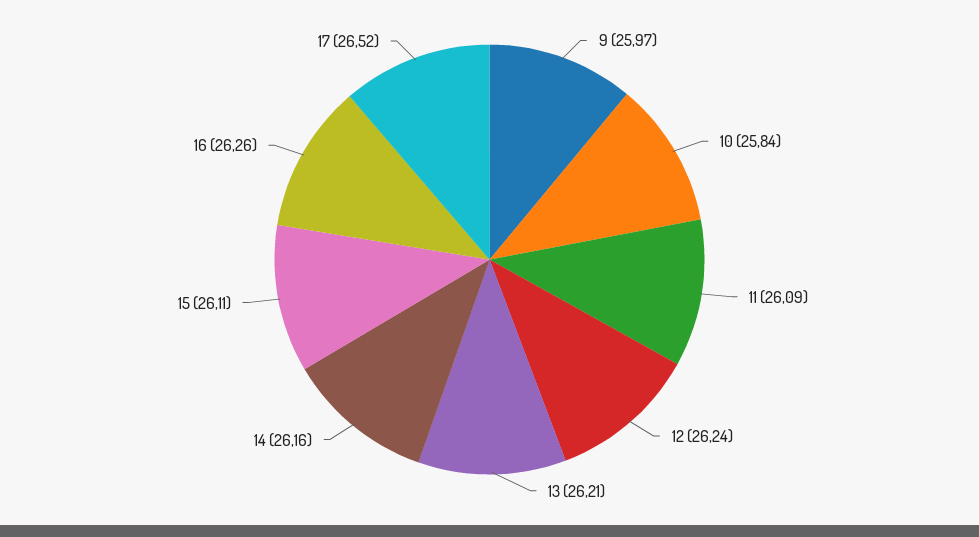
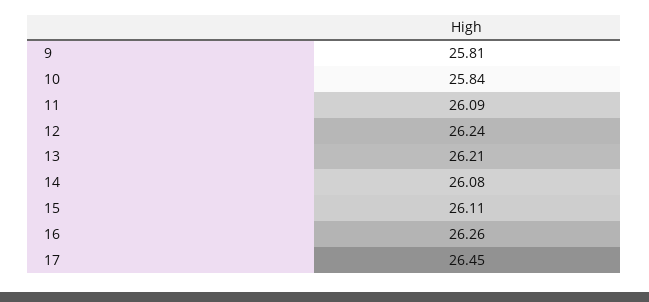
9: 25.97 -> 25.81
14: 26.16 -> 26.08
17: 26.52 -> 26.45

